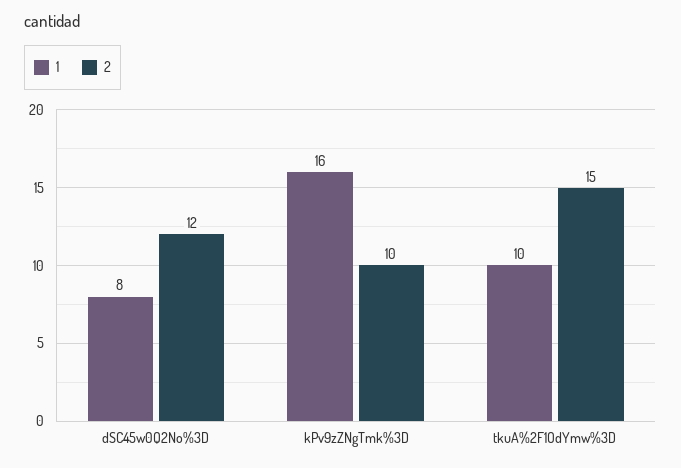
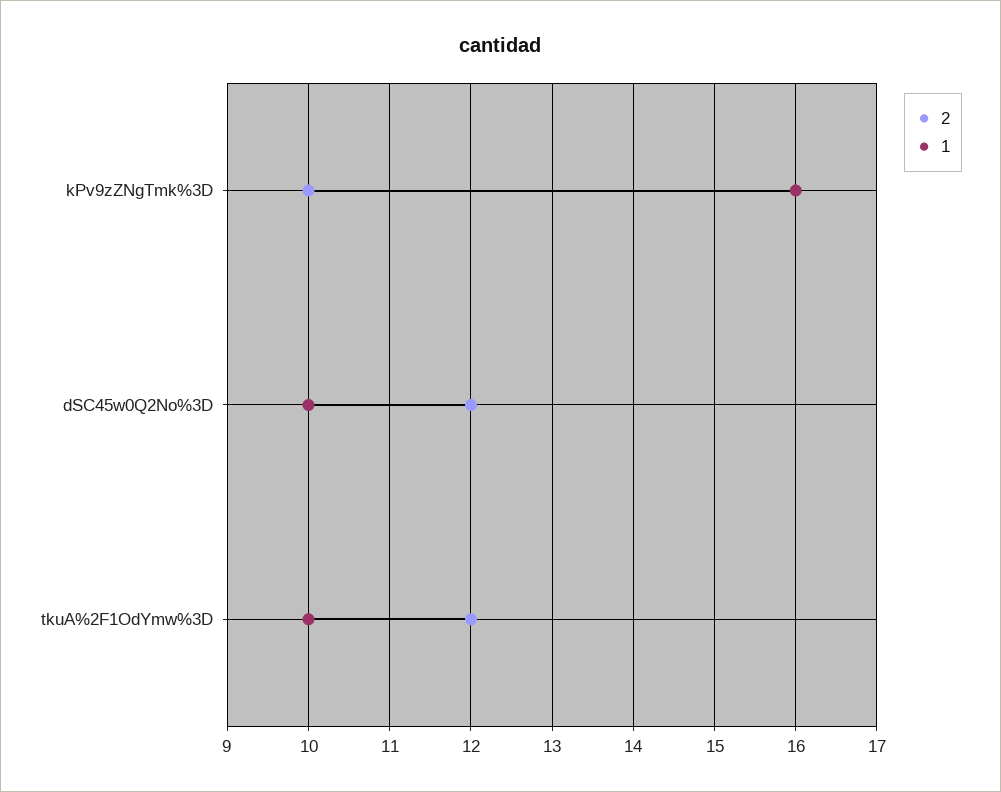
1, dSC45w0Q2No%3D: 8 -> 10
2, tkuA%2F1OdYmw%3D: 15 -> 12

